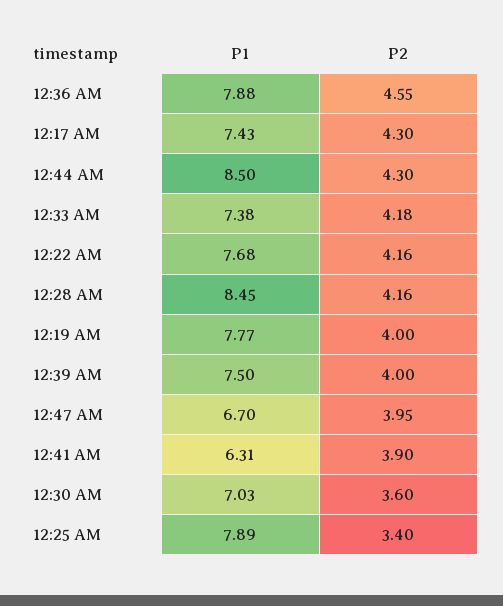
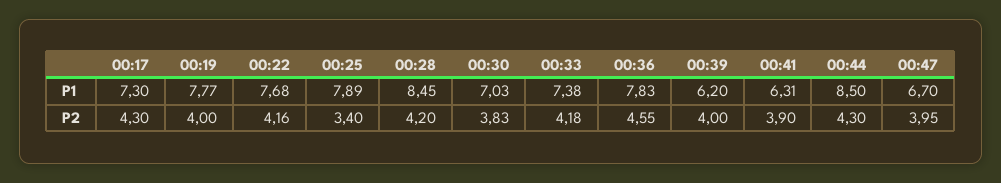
P1, 12:36 AM: 7.88 -> 7.83
P1, 12:17 AM: 7.43 -> 7.3
P2, 12:28 AM: 4.16 -> 4.2
P1, 12:39 AM: 7.5 -> 6.2
P2, 12:30 AM: 3.6 -> 3.83

